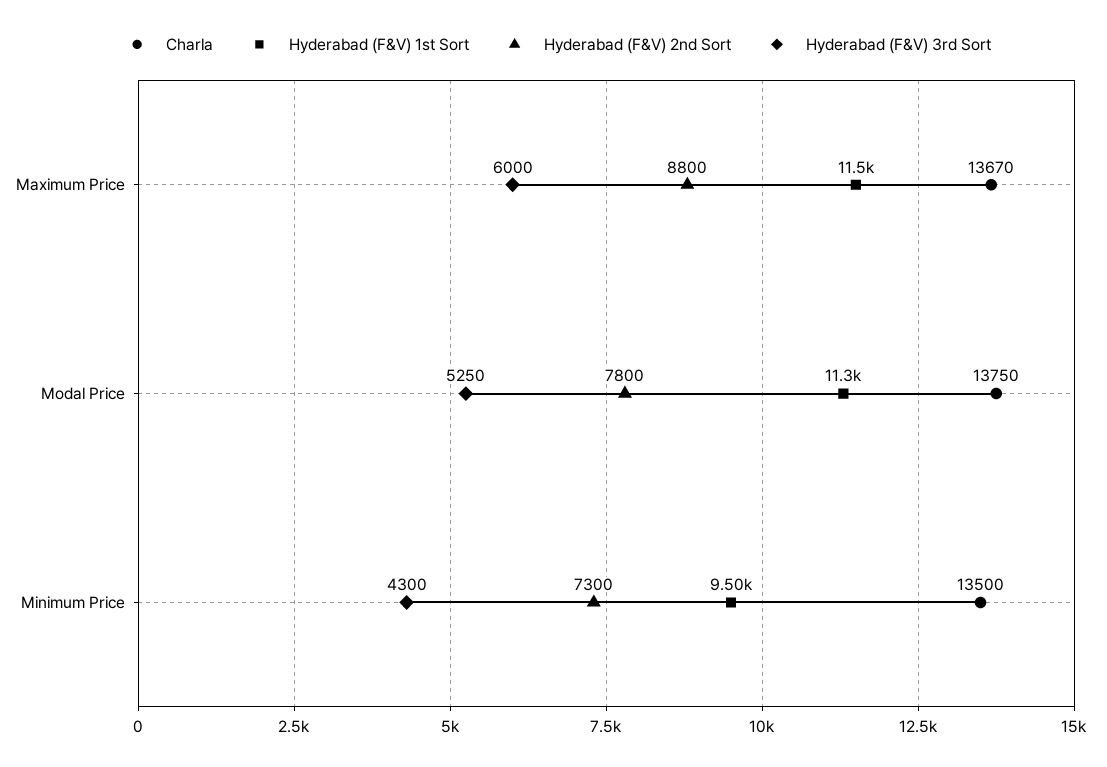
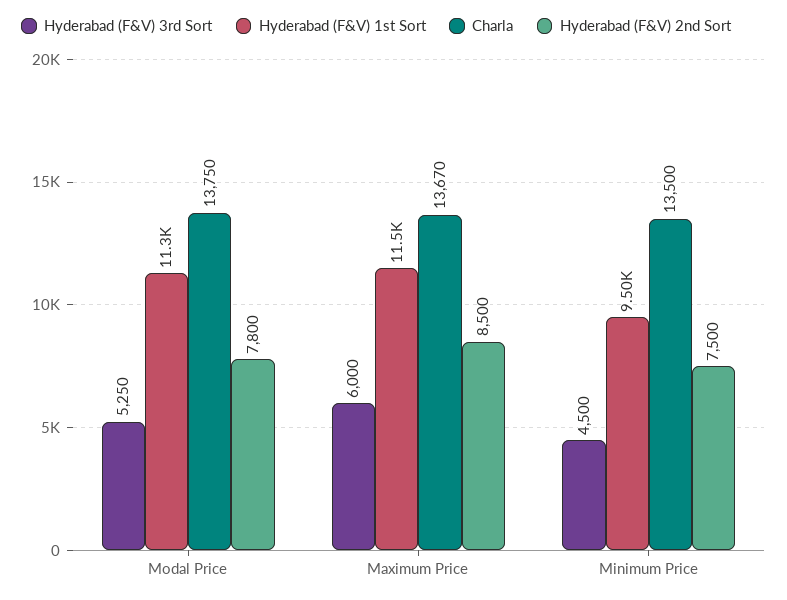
Hyderabad (F&V) 2nd Sort, Maximum Price: 8800 -> 8500
Hyderabad (F&V) 2nd Sort, Minimum Price: 7300 -> 7500
Hyderabad (F&V) 3rd Sort, Minimum Price: 4300 -> 4500

